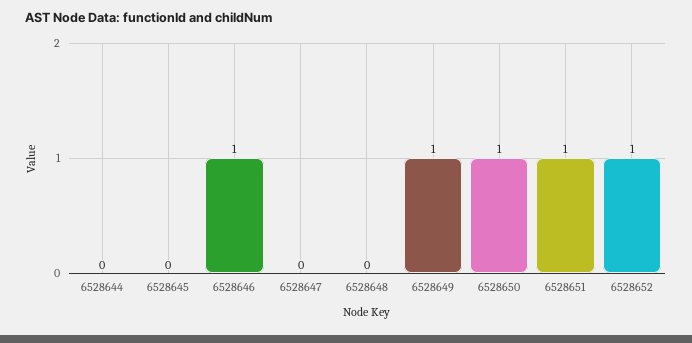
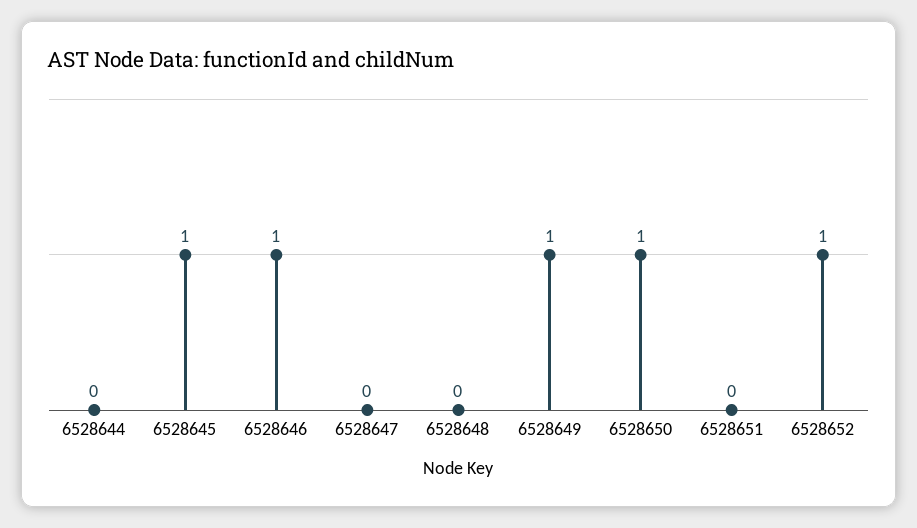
6528645: 0 -> 1
6528651: 1 -> 0

